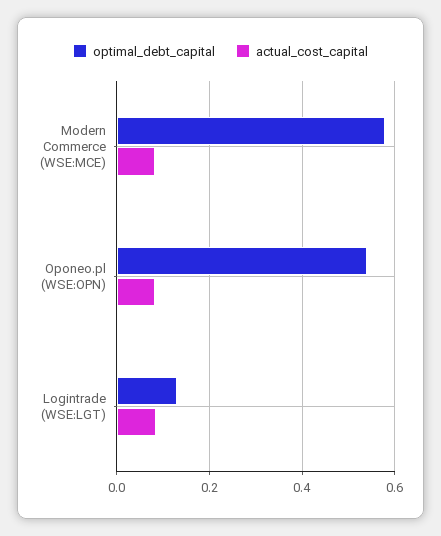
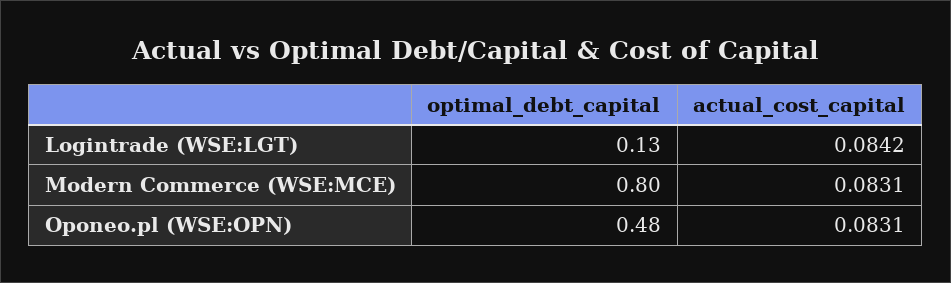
optimal_debt_capital, Modern Commerce (WSE:MCE): 0.58 -> 0.8
optimal_debt_capital, Oponeo.pl (WSE:OPN): 0.54 -> 0.48

